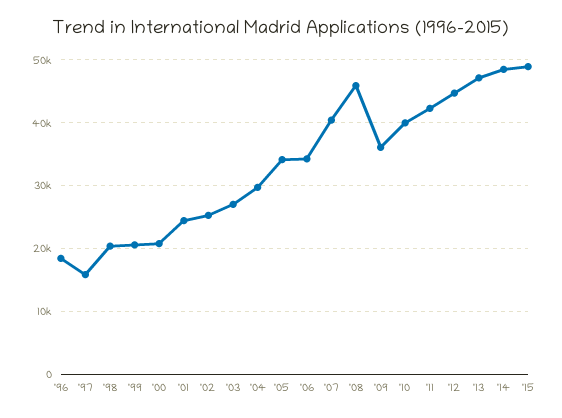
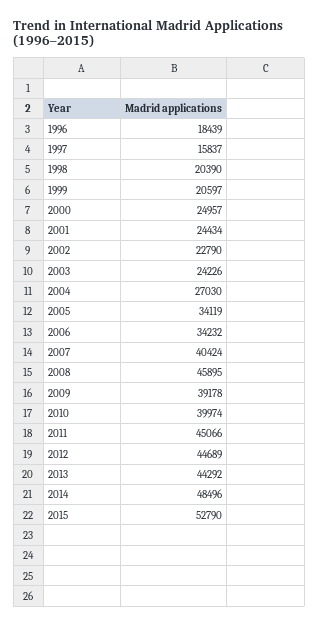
'00: 21000 -> 24957
'02: 25000 -> 22790
'03: 27000 -> 24226
'04: 30000 -> 27030
'09: 36000 -> 39178
'11: 42000 -> 45066
'13: 47000 -> 44292
'15: 49000 -> 52790

